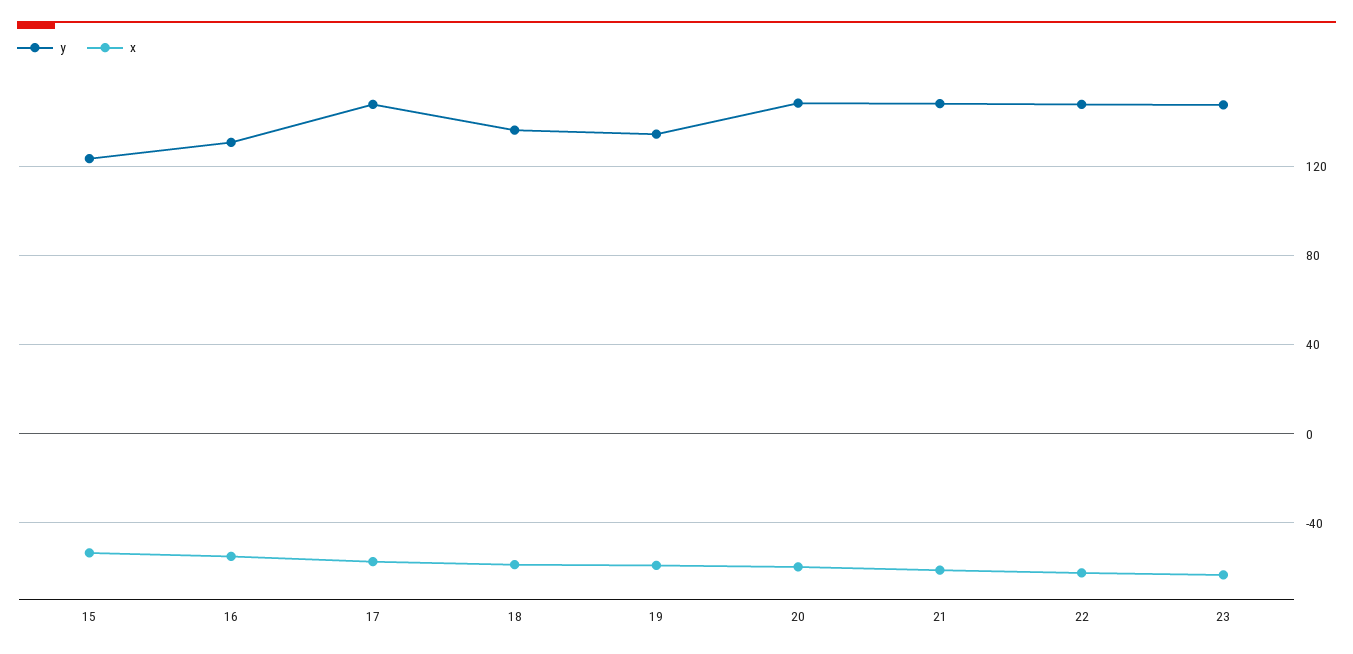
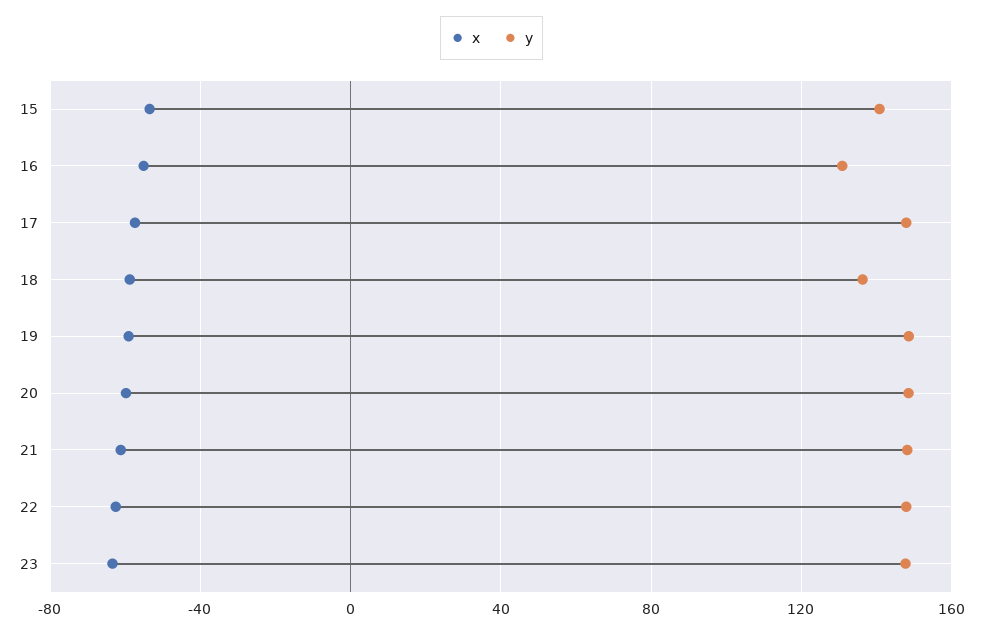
y, 15: 125 -> 140
y, 19: 135 -> 150

